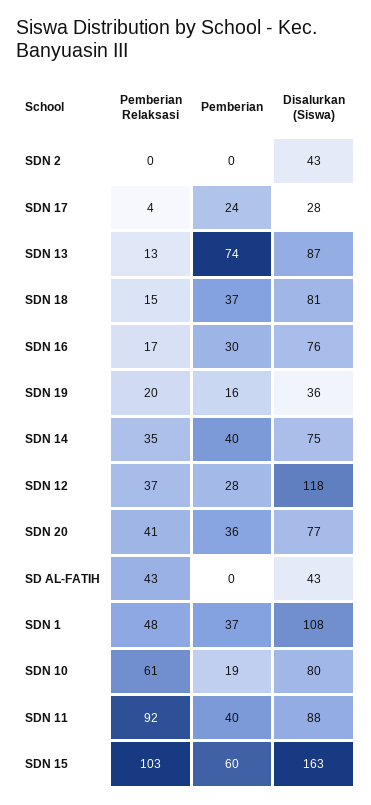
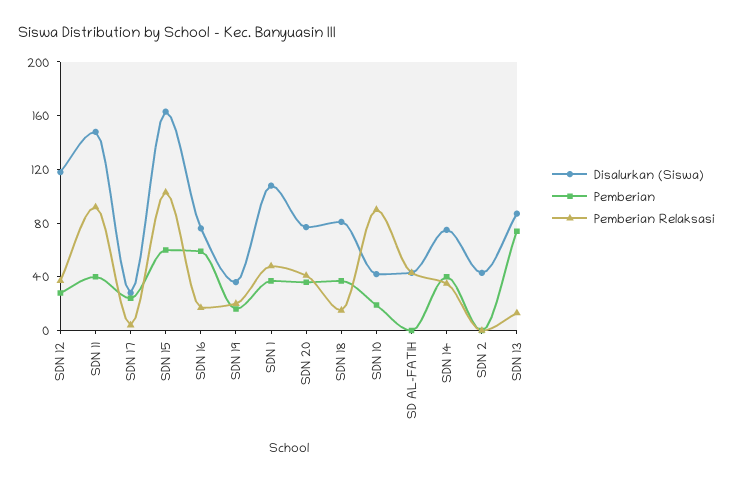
Pemberian, SDN 16: 30 -> 60
Pemberian Relaksasi, SDN 10: 61 -> 90
Disalurkan (Siswa), SDN 10: 80 -> 40
Disalurkan (Siswa), SDN 11: 88 -> 150

